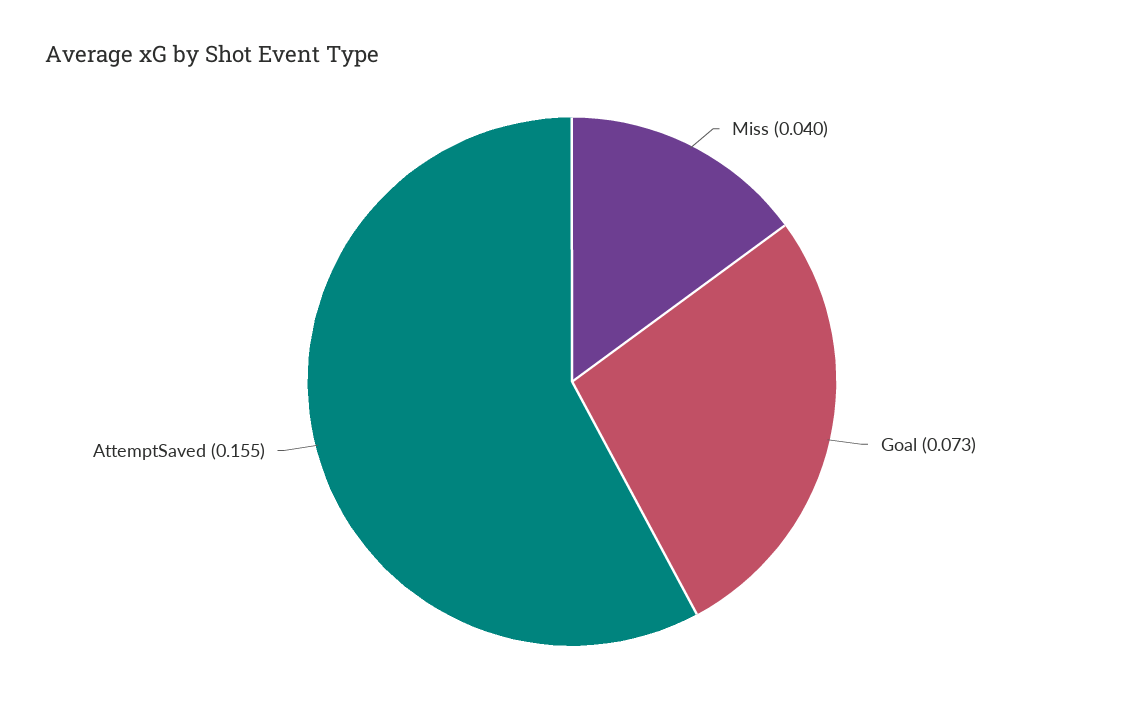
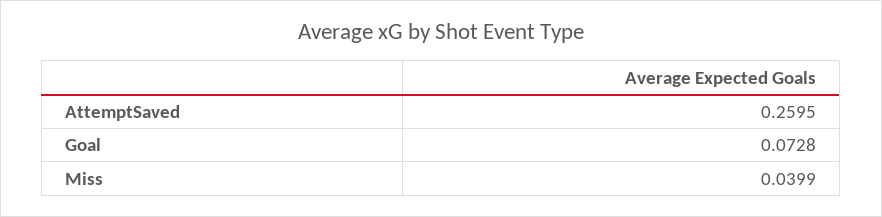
AttemptSaved: 0.155 -> 0.2595

